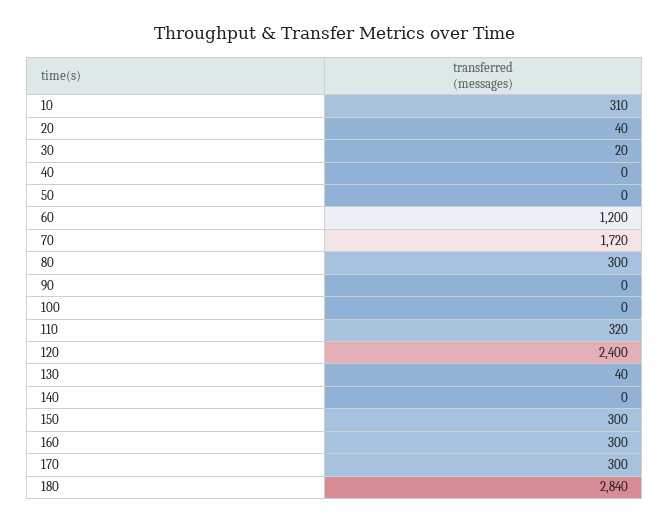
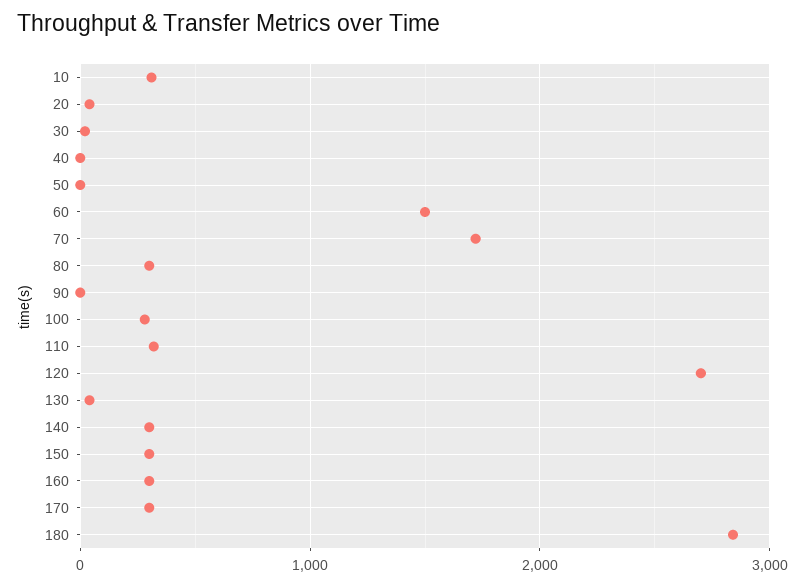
60: 1200 -> 1500
100: 0 -> 300
120: 2400 -> 2700
140: 0 -> 300

